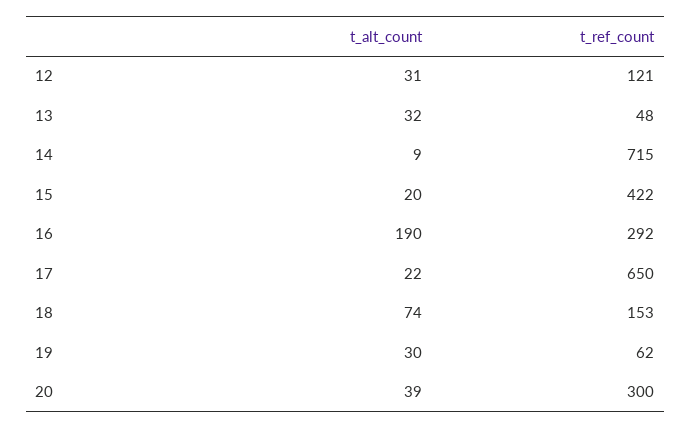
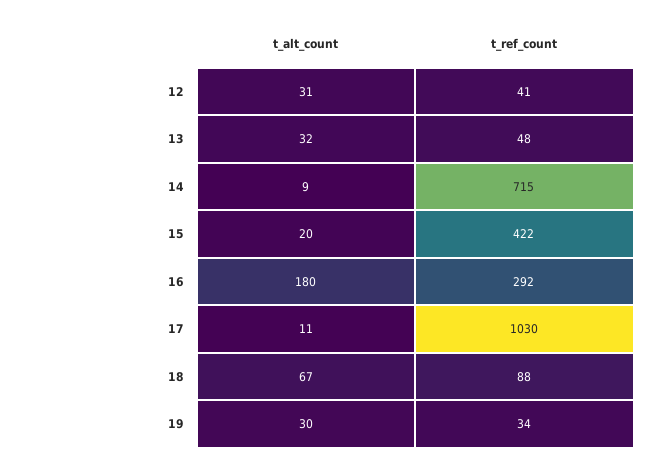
t_ref_count, 12: 121 -> 41
t_alt_count, 16: 190 -> 180
t_alt_count, 17: 22 -> 11
t_ref_count, 17: 650 -> 1030
t_alt_count, 18: 74 -> 67
t_ref_count, 18: 153 -> 88
t_ref_count, 19: 62 -> 34
t_alt_count, 20: 39 -> none
t_ref_count, 20: 300 -> none

